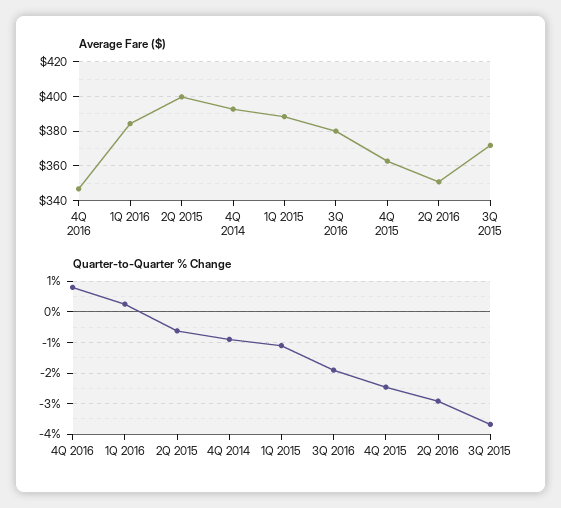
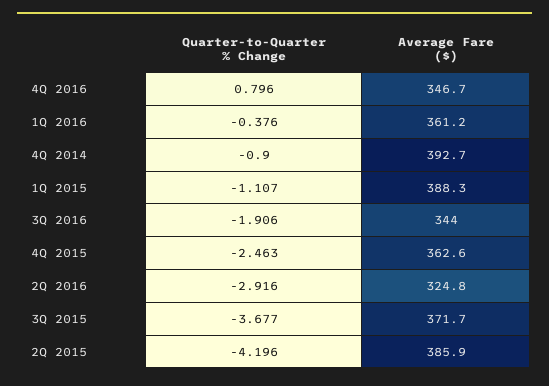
Average Fare ($), 1Q 2016: 385 -> 361.2
Average Fare ($), 2Q 2015: 400 -> 385.9
Average Fare ($), 3Q 2016: 380 -> 344
Average Fare ($), 2Q 2016: 350 -> 324.8
Quarter-to-Quarter % Change, 1Q 2016: 0.2 -> -0.376
Quarter-to-Quarter % Change, 2Q 2015: -0.6 -> -4.196

